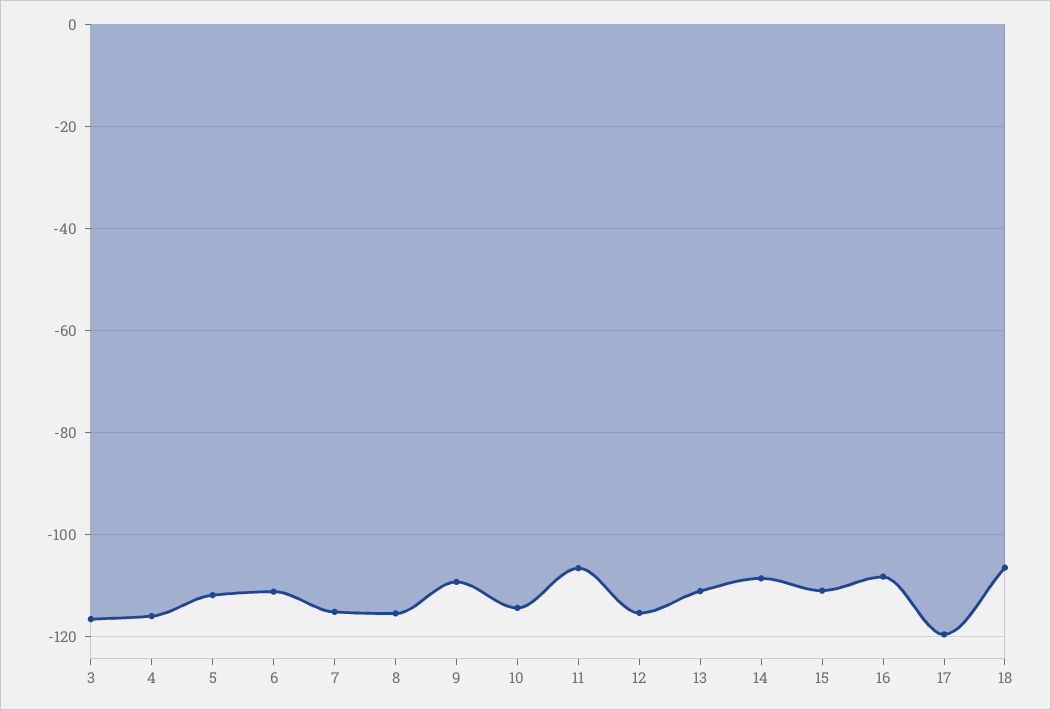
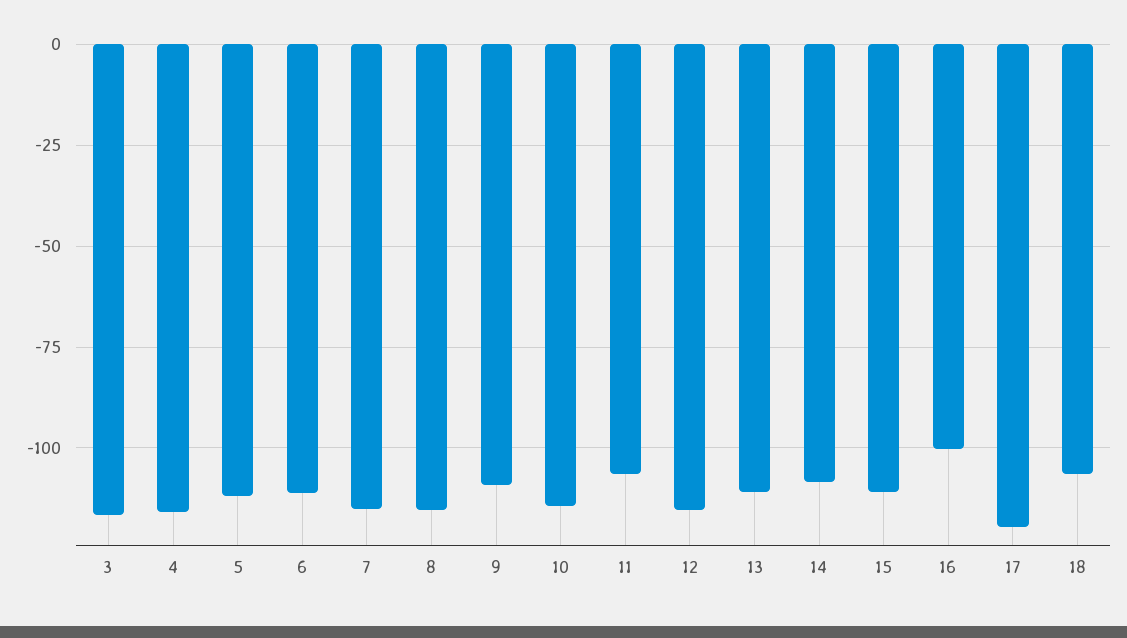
16: -108 -> -100

